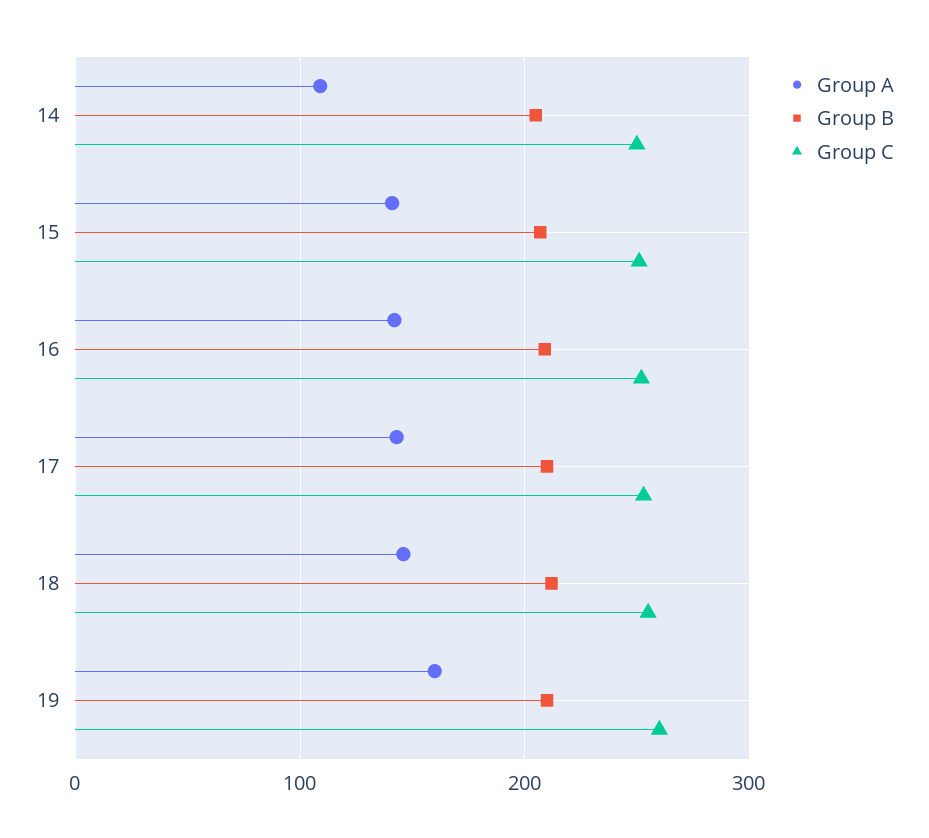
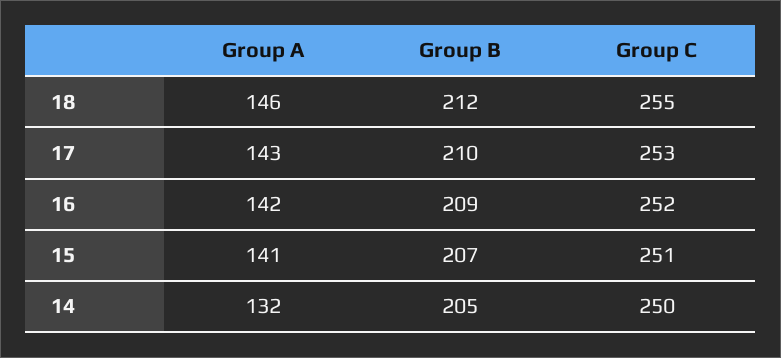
Group A, 14: 110 -> 132
Group A, 19: 160 -> none
Group B, 19: 210 -> none
Group C, 19: 260 -> none

